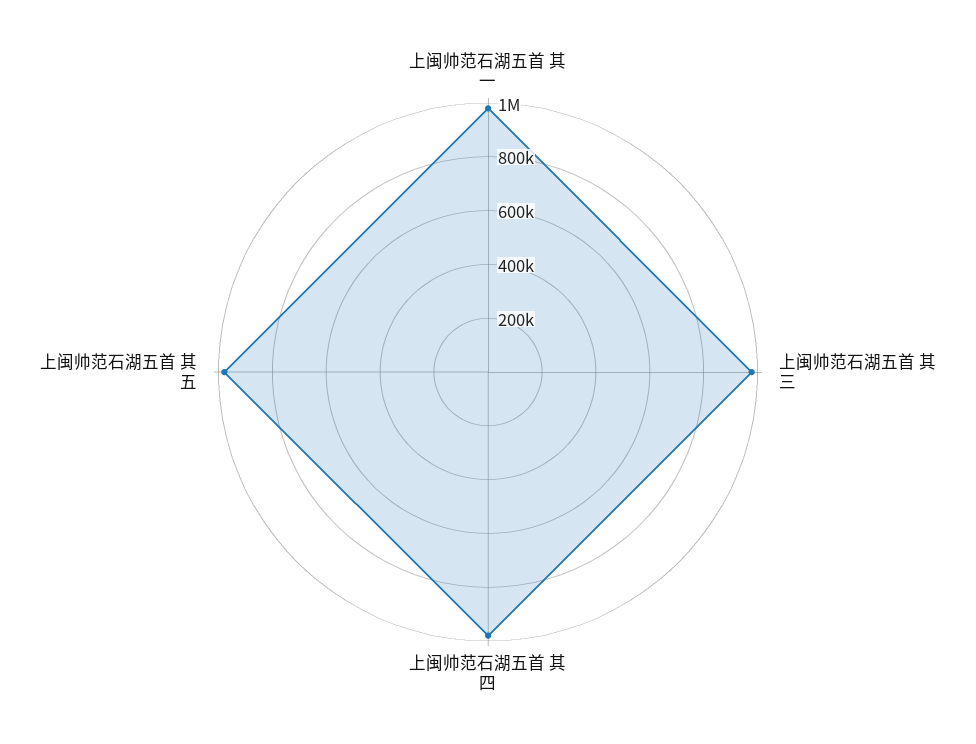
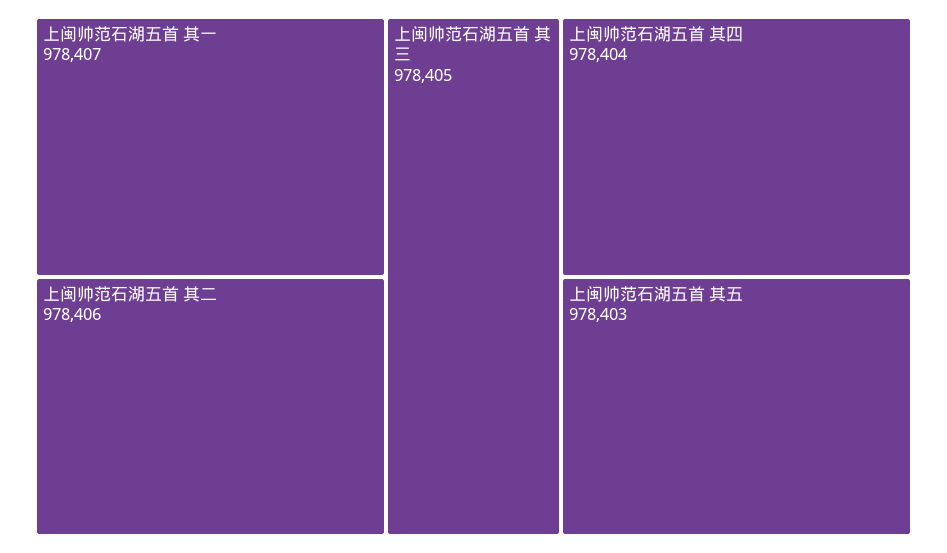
上闽帅范石湖五首 其二: none -> 978406

